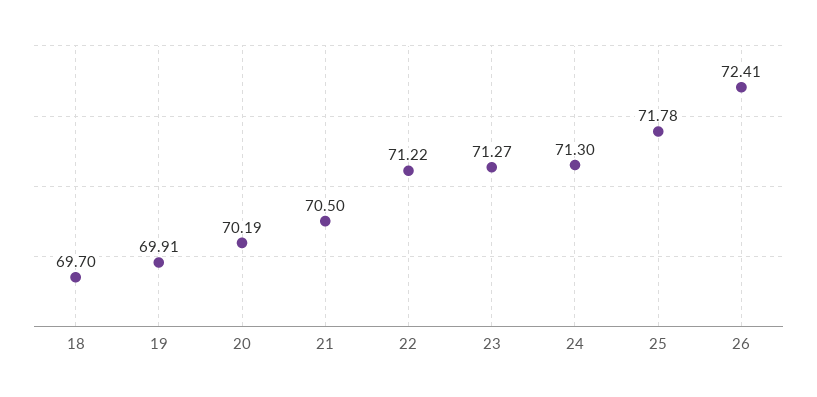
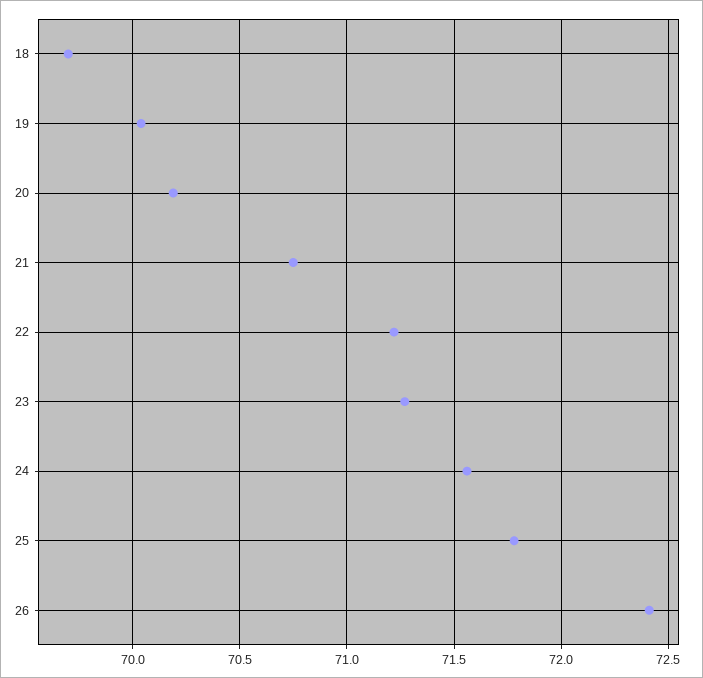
19: 69.91 -> 70.05
21: 70.5 -> 70.75
24: 71.3 -> 71.55

